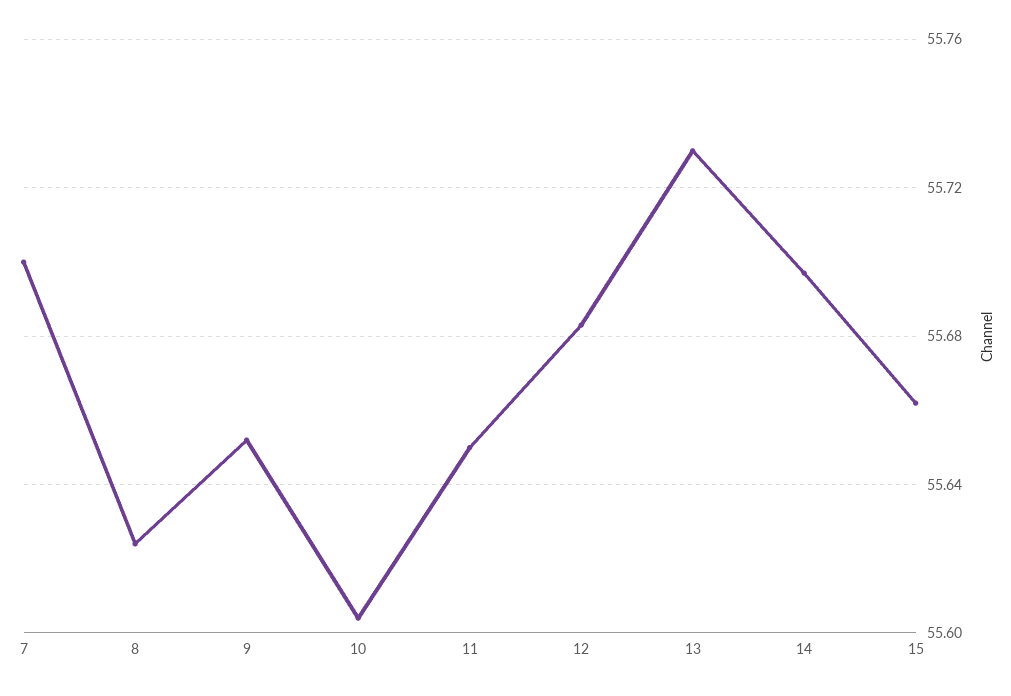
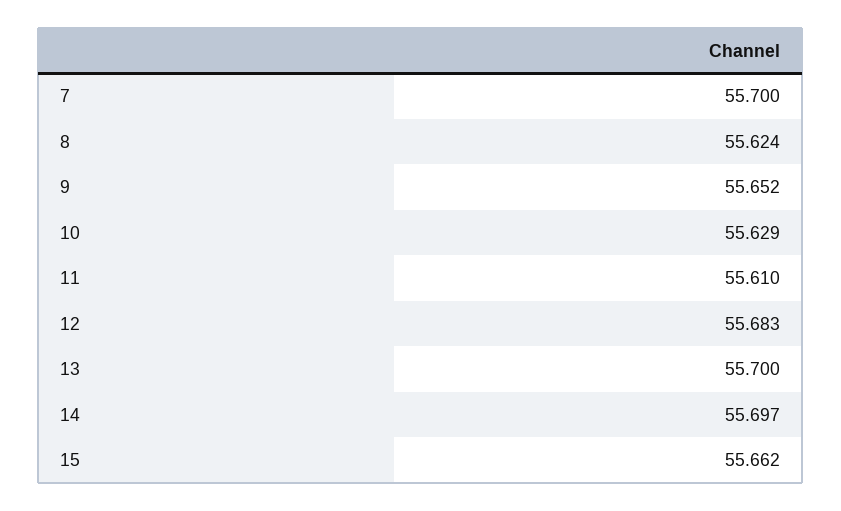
10: 55.605 -> 55.629
11: 55.65 -> 55.61
13: 55.73 -> 55.7

